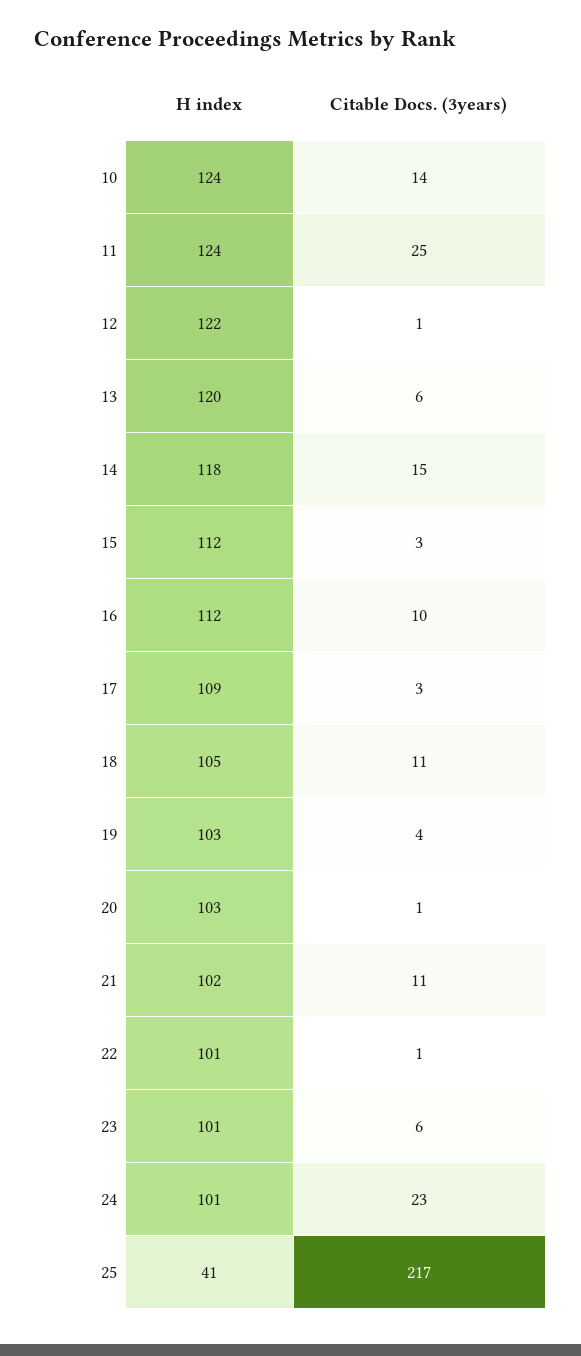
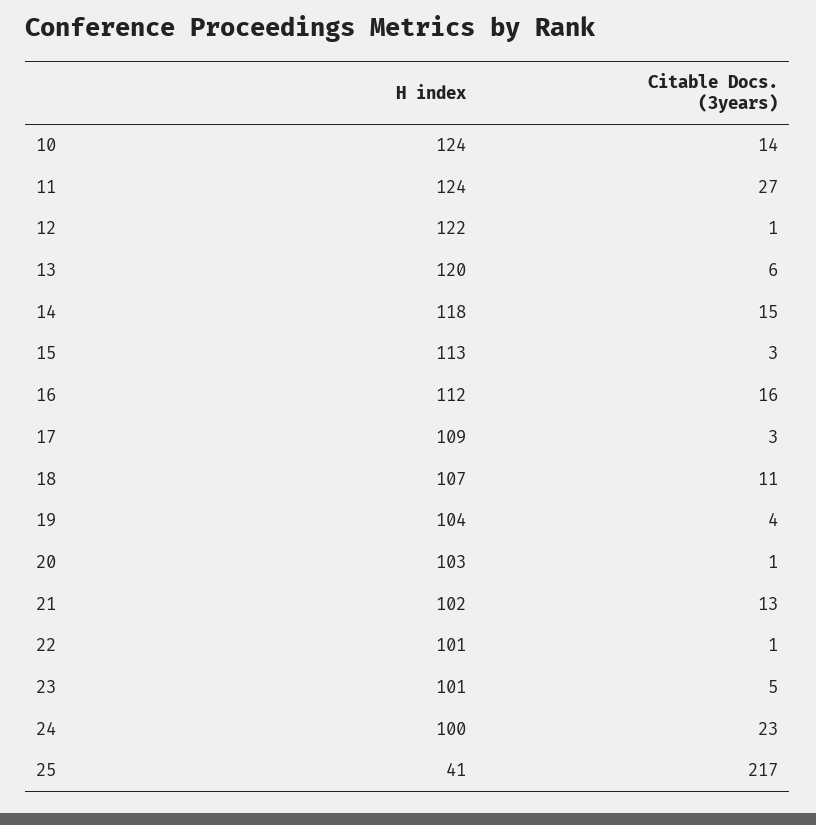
Citable Docs. (3years), 11: 25 -> 27
H index, 15: 112 -> 113
Citable Docs. (3years), 16: 10 -> 16
H index, 18: 105 -> 107
H index, 19: 103 -> 104
Citable Docs. (3years), 21: 11 -> 13
Citable Docs. (3years), 23: 6 -> 5
H index, 24: 101 -> 100

